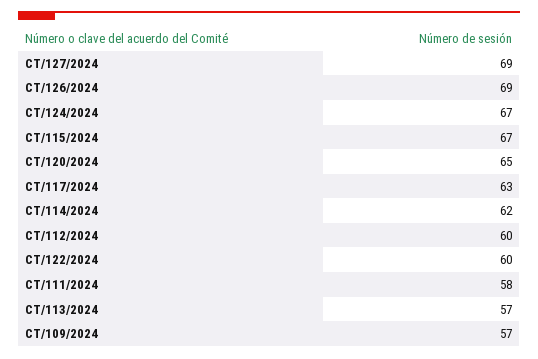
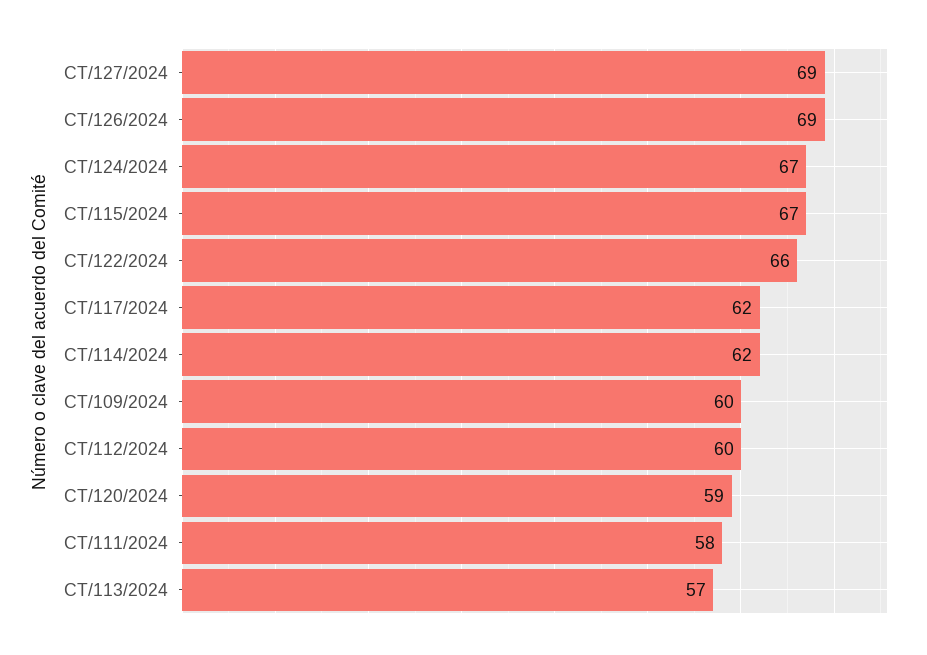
CT/120/2024: 65 -> 59
CT/117/2024: 63 -> 62
CT/122/2024: 60 -> 66
CT/109/2024: 57 -> 60

